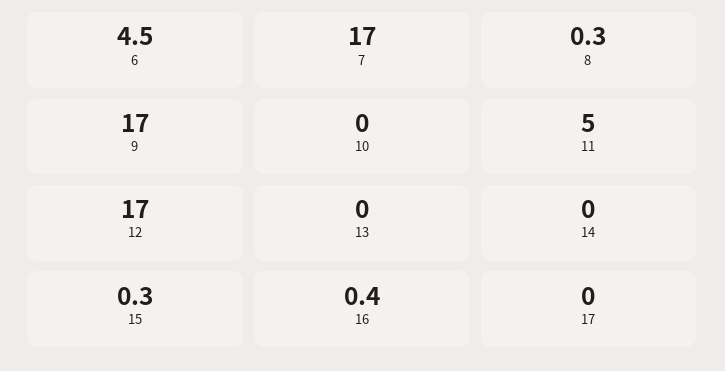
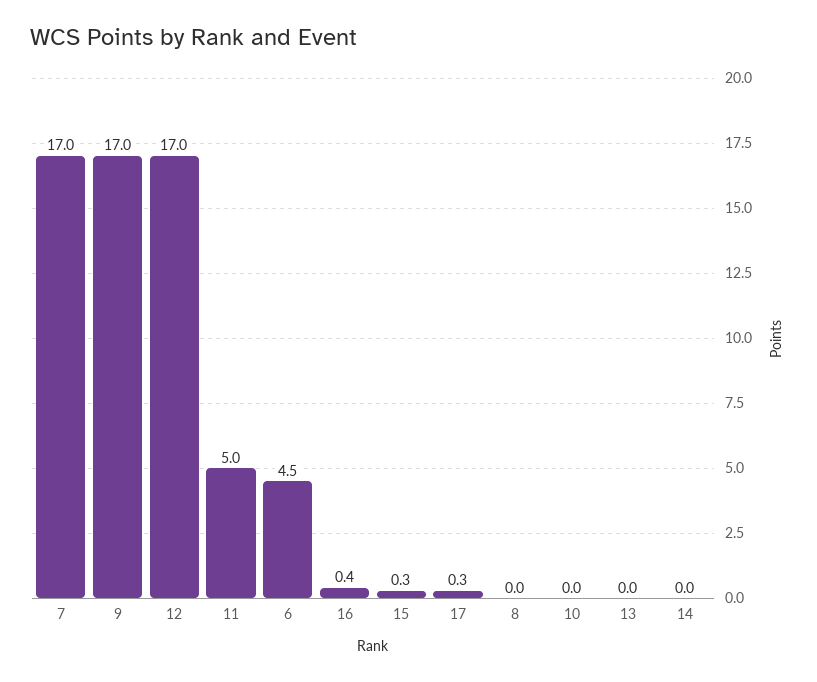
8: 0.3 -> 0
17: 0 -> 0.3

